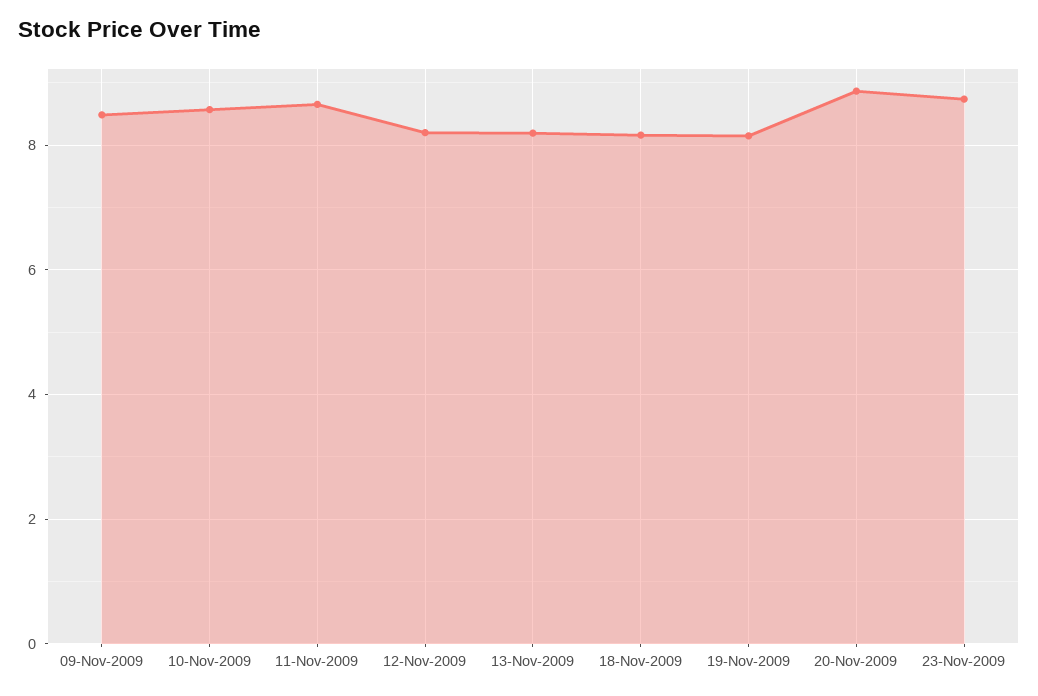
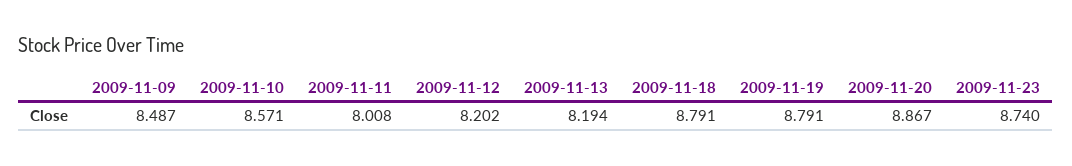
11-Nov-2009: 8.6 -> 8.008
18-Nov-2009: 8.2 -> 8.791
19-Nov-2009: 8.2 -> 8.791

